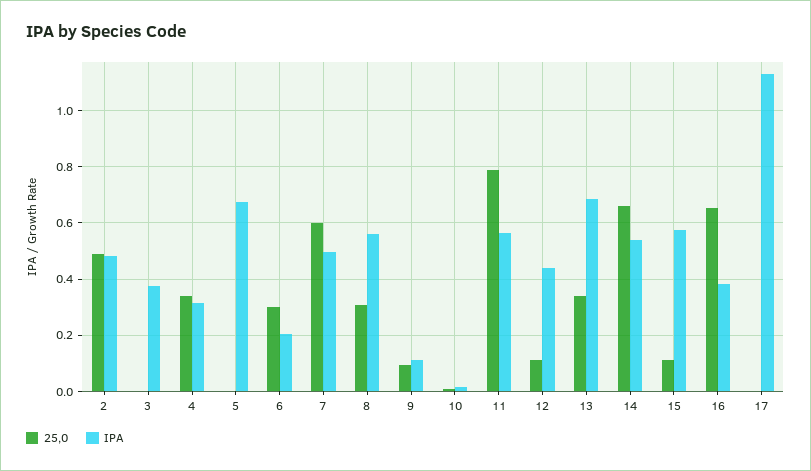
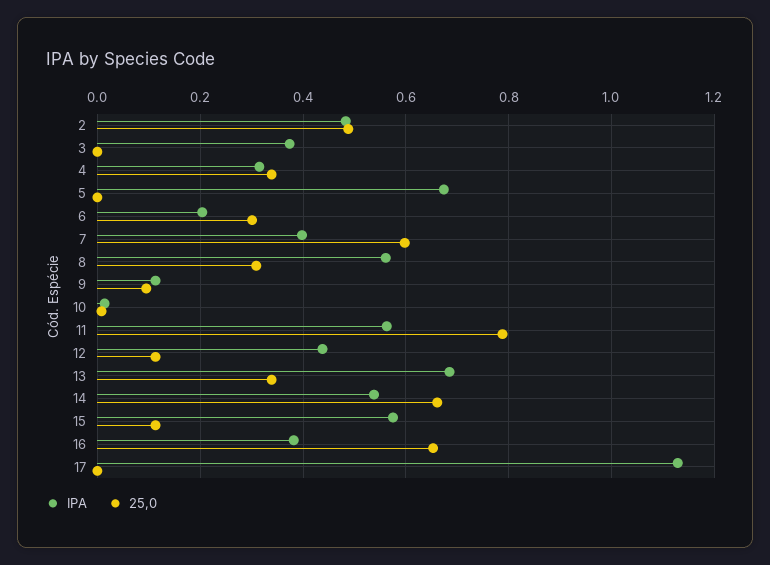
IPA, 7: 0.5 -> 0.4

